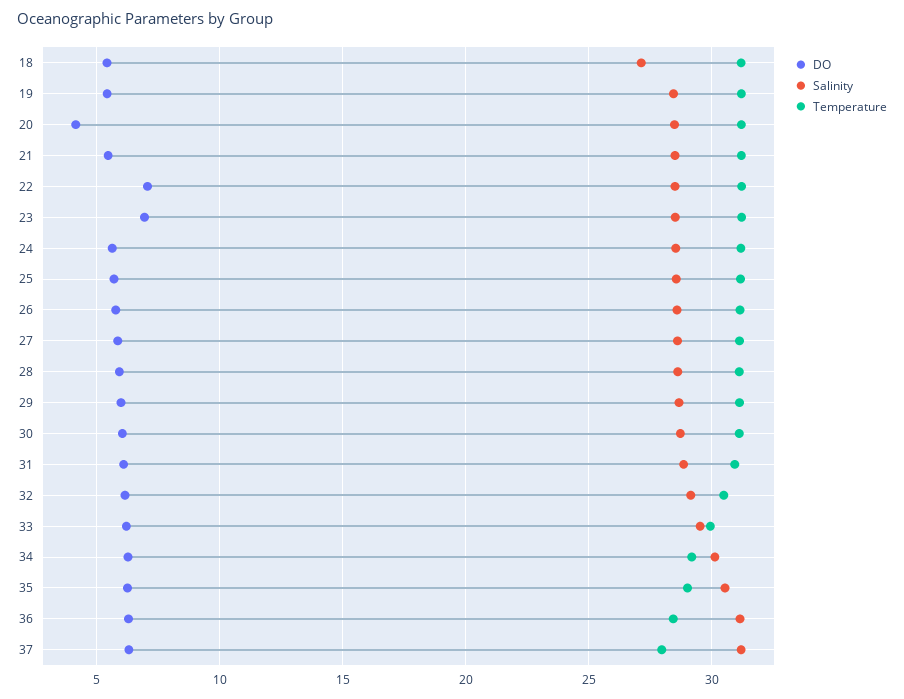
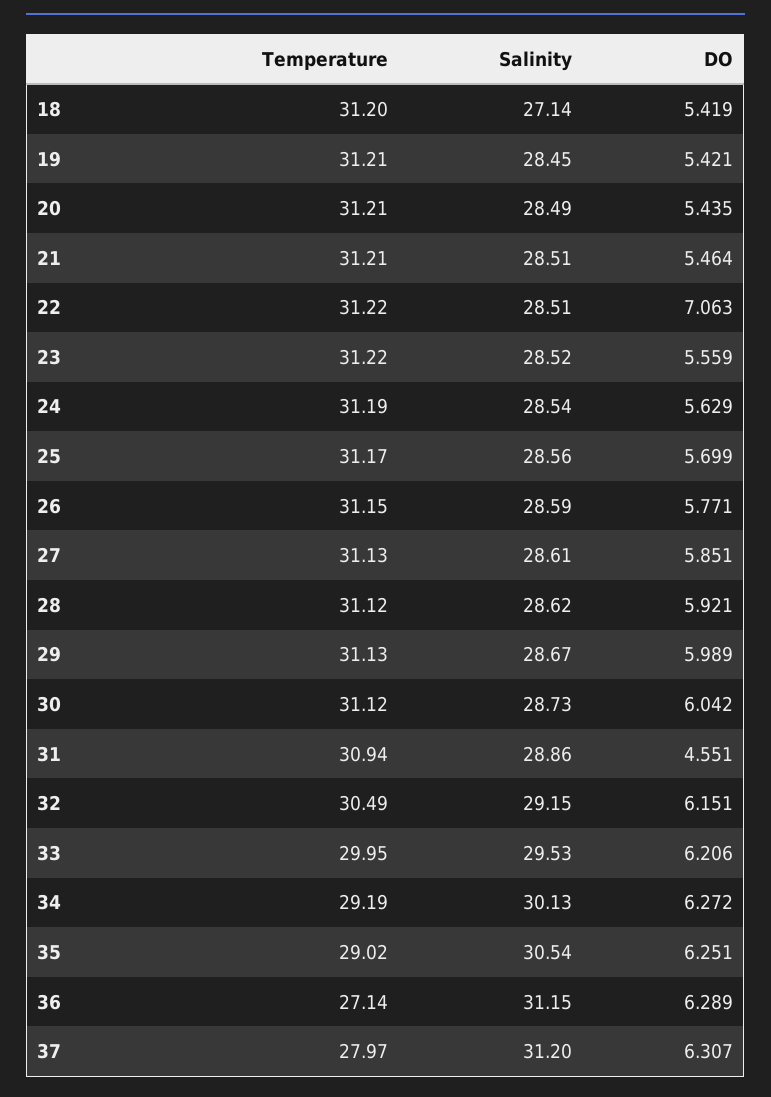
DO, 20: 4 -> 5.435
DO, 23: 7 -> 5.559
DO, 31: 6 -> 4.551
Temperature, 36: 28.5 -> 27.14

